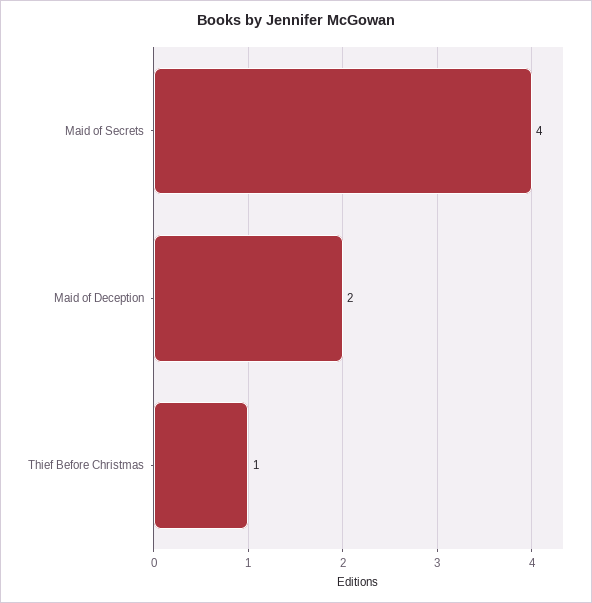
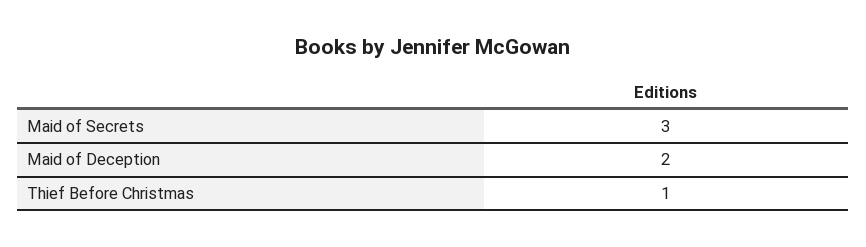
Maid of Secrets: 4 -> 3

